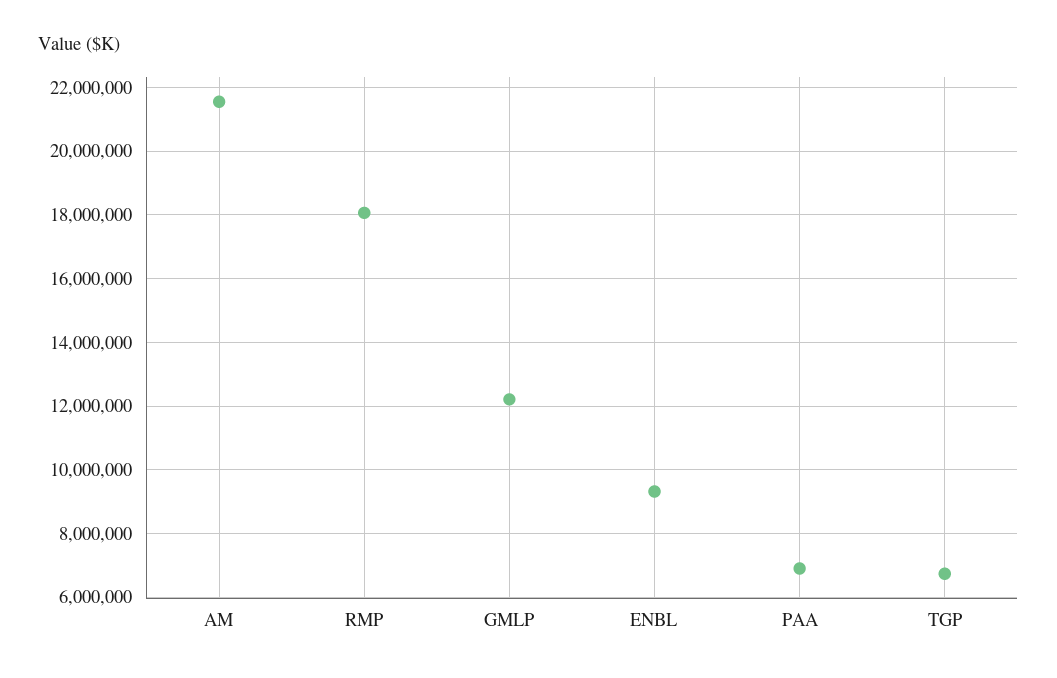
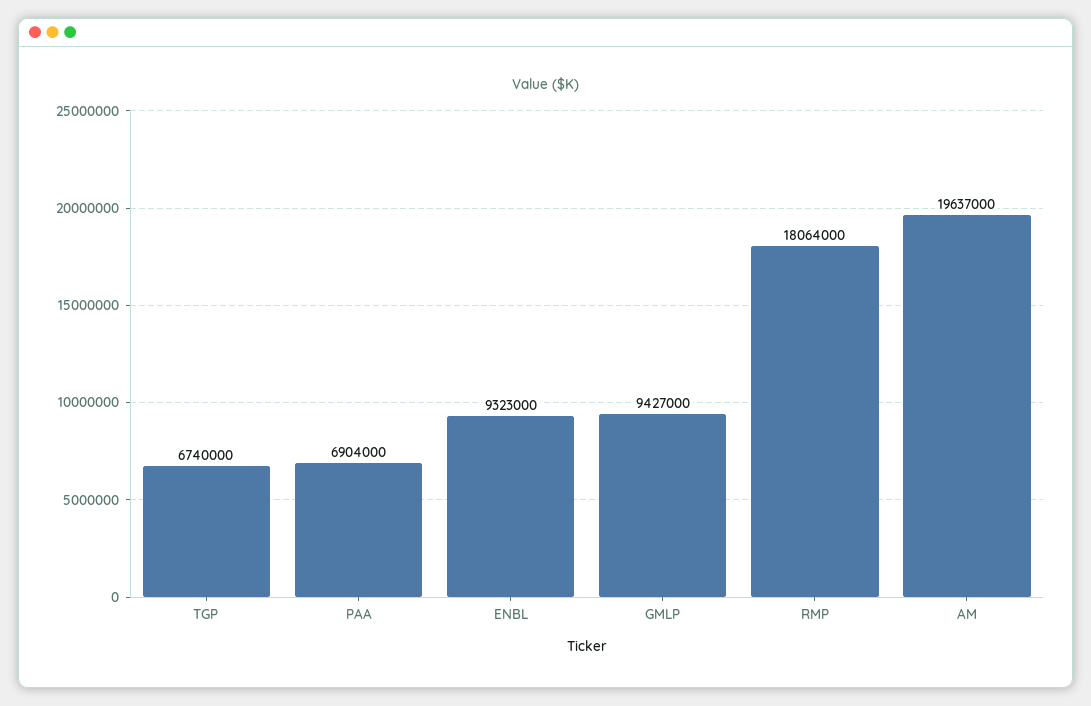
AM: 21600000 -> 19637000
GMLP: 12200000 -> 9427000

